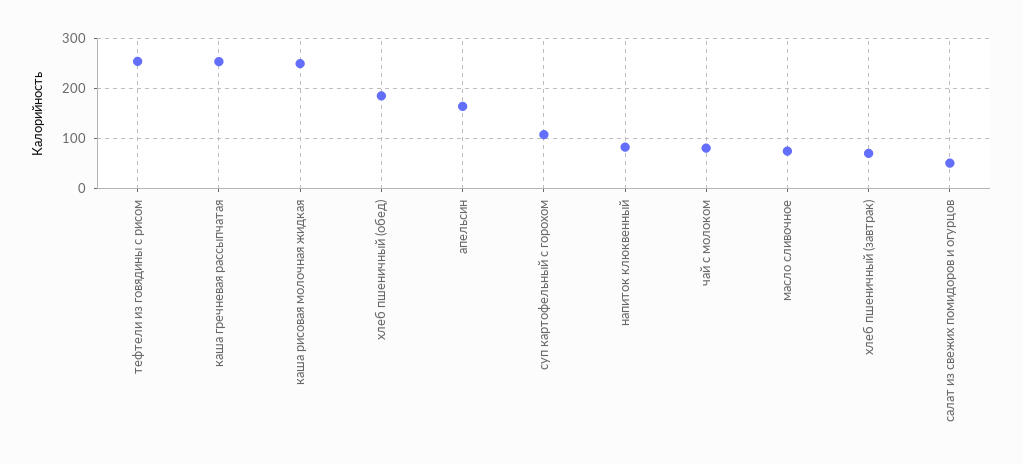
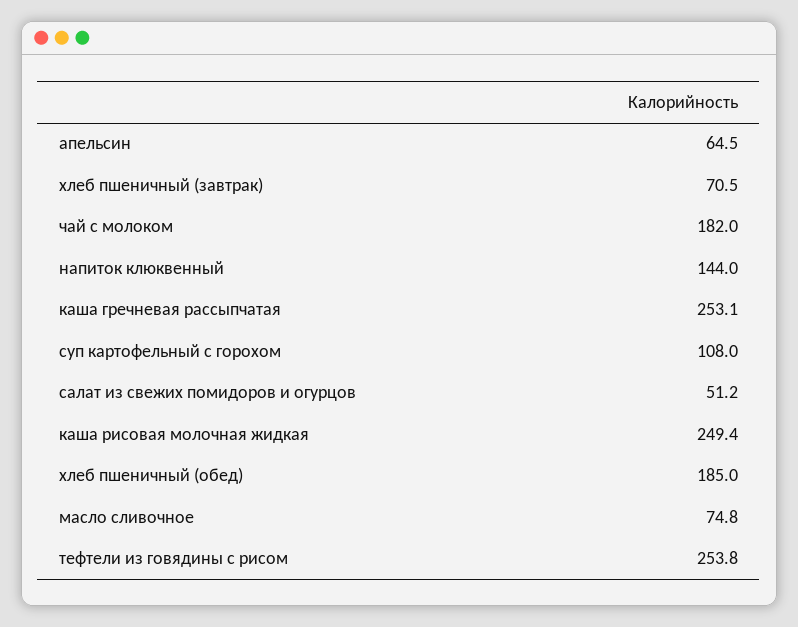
апельсин: 160 -> 64.5
напиток клюквенный: 80 -> 144
чай с молоком: 80 -> 182

